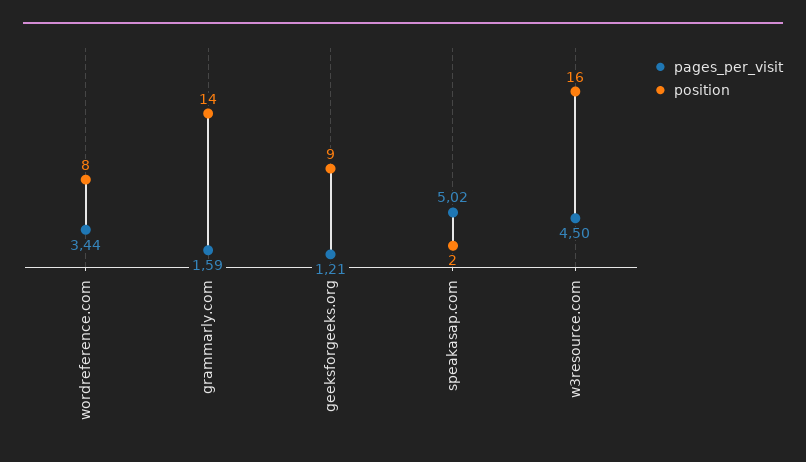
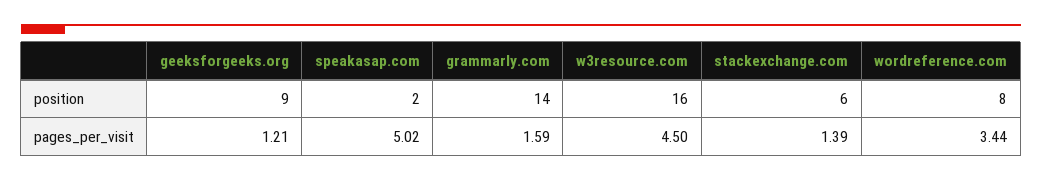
position, stackexchange.com: none -> 6
pages_per_visit, stackexchange.com: none -> 1.39

